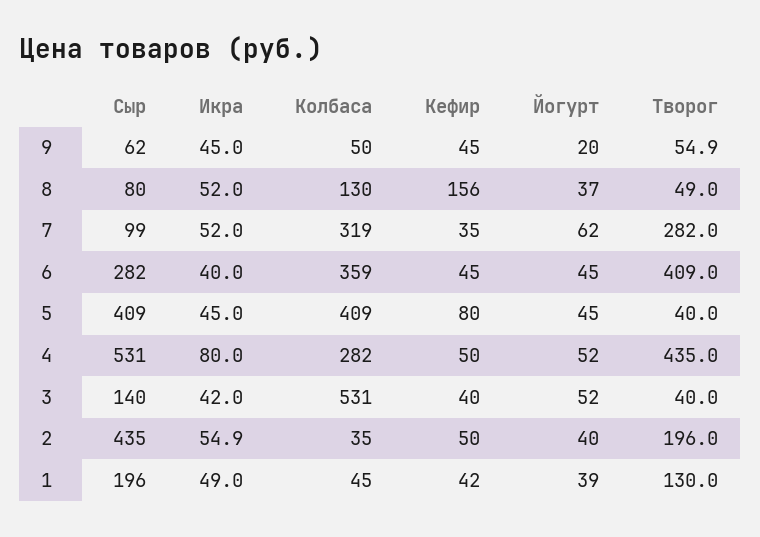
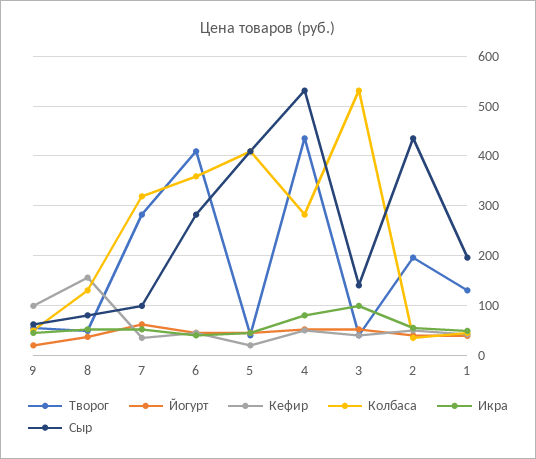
Кефир, 9: 45 -> 100
Кефир, 5: 80 -> 20
Икра, 3: 42 -> 100

